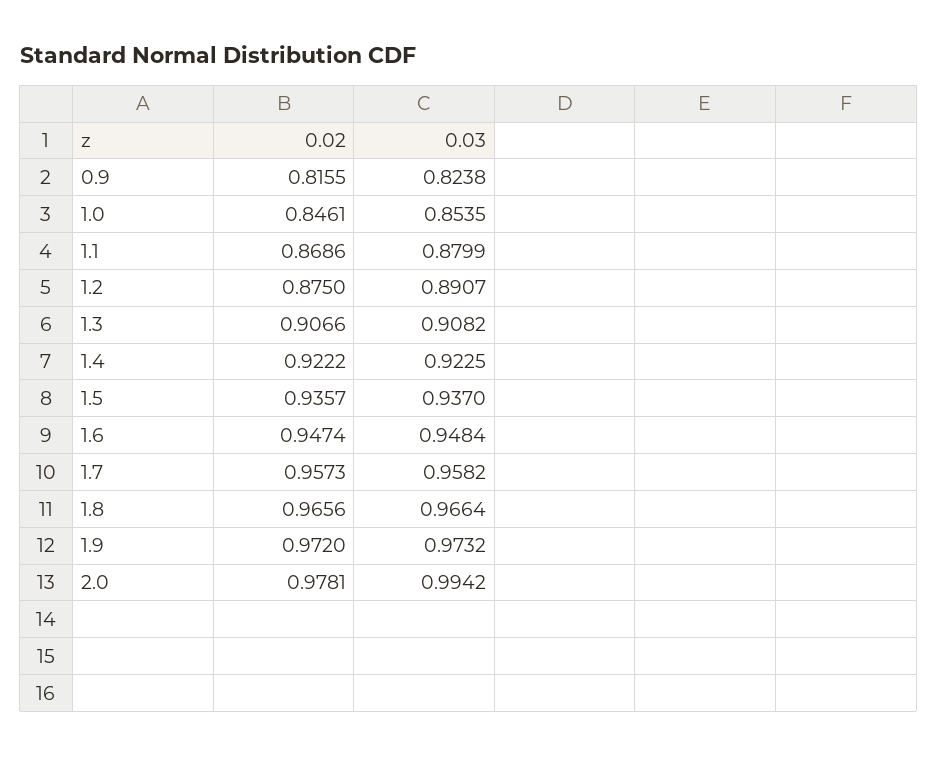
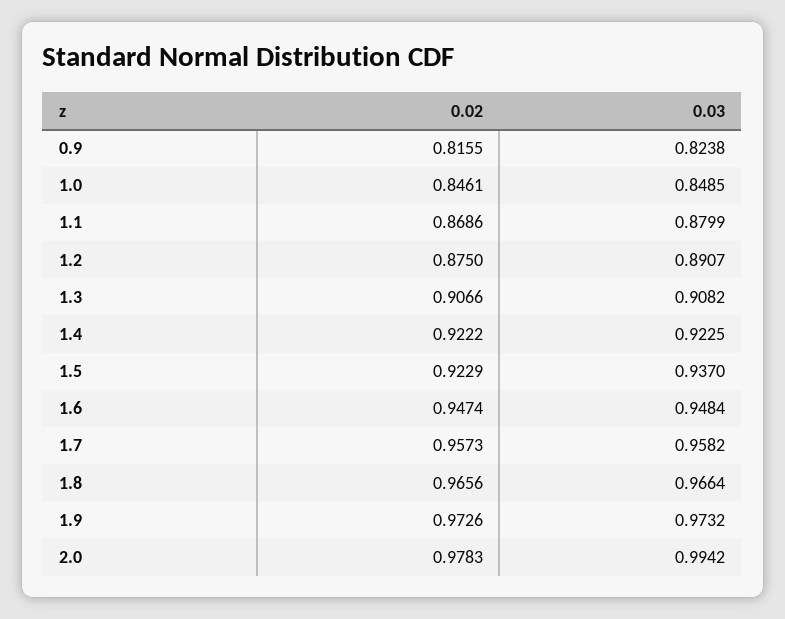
0.03, 1.0: 0.8535 -> 0.8485
0.02, 1.5: 0.9357 -> 0.9229
0.02, 1.9: 0.972 -> 0.9726
0.02, 2.0: 0.9781 -> 0.9783

